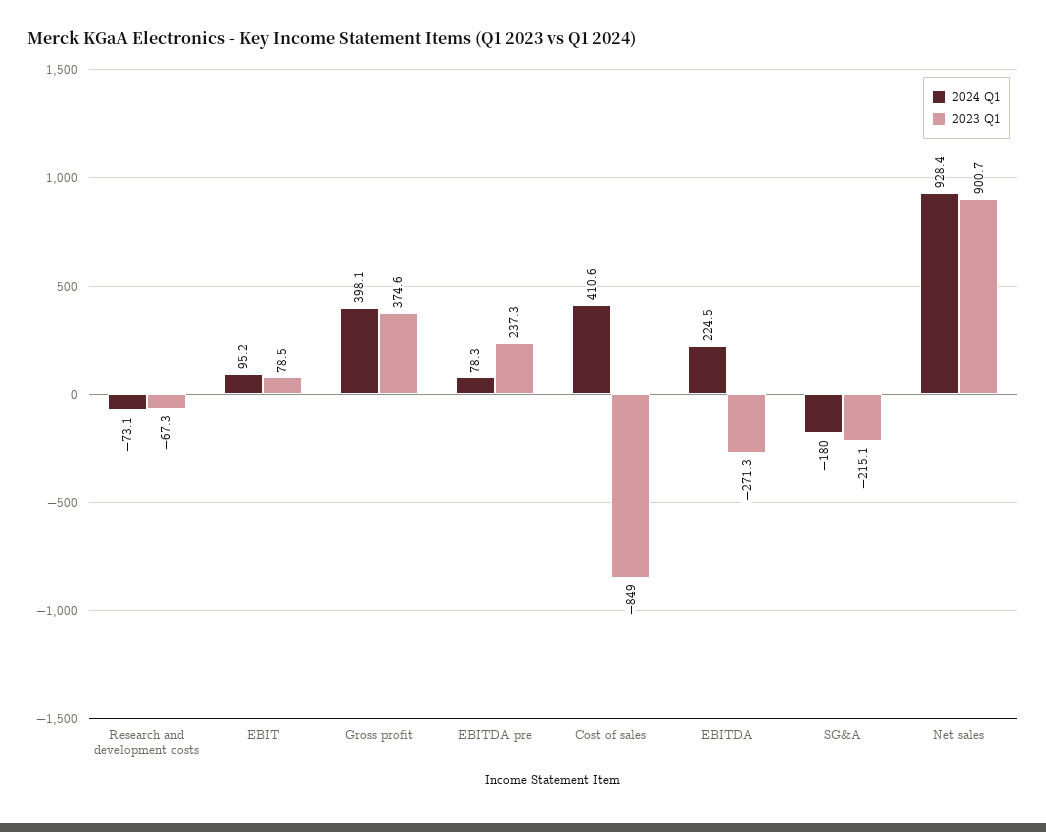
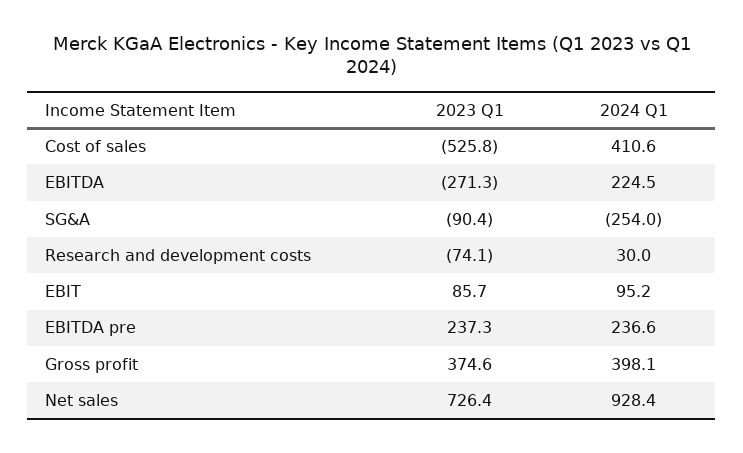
2024 Q1, Research and development costs: -73.1 -> 30
2023 Q1, Research and development costs: -67.3 -> -74.1
2023 Q1, EBIT: 78.5 -> 85.7
2024 Q1, EBITDA pre: 78.3 -> 236.6
2023 Q1, Cost of sales: -849 -> -525.8
2024 Q1, SG&A: -180 -> -254
2023 Q1, SG&A: -215.1 -> -90.4
2023 Q1, Net sales: 900.7 -> 726.4

